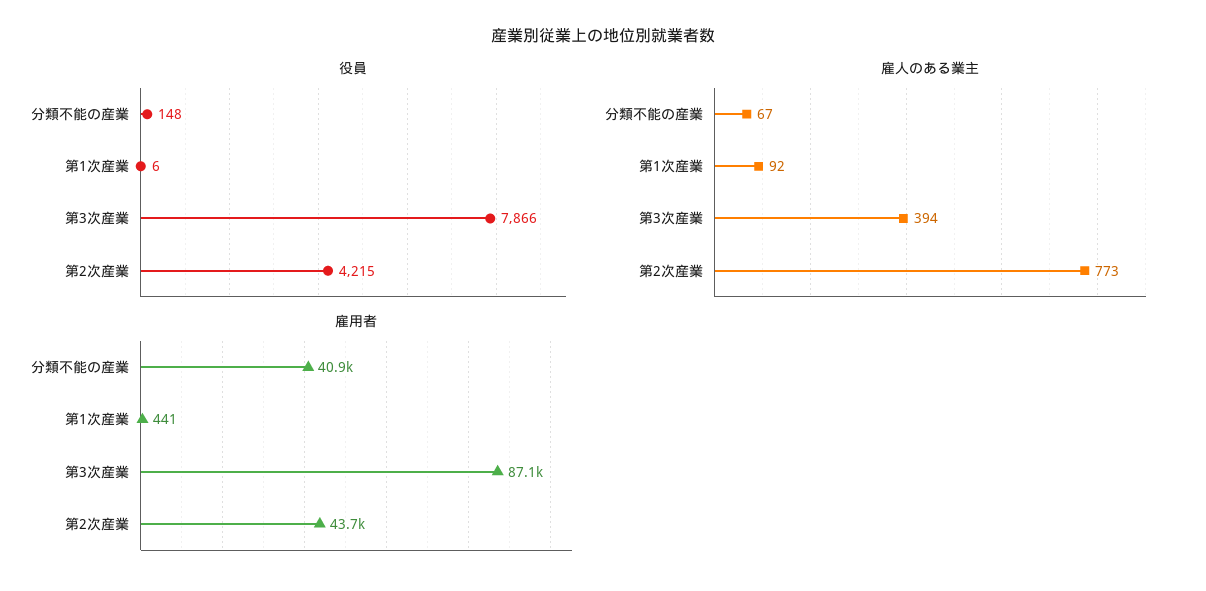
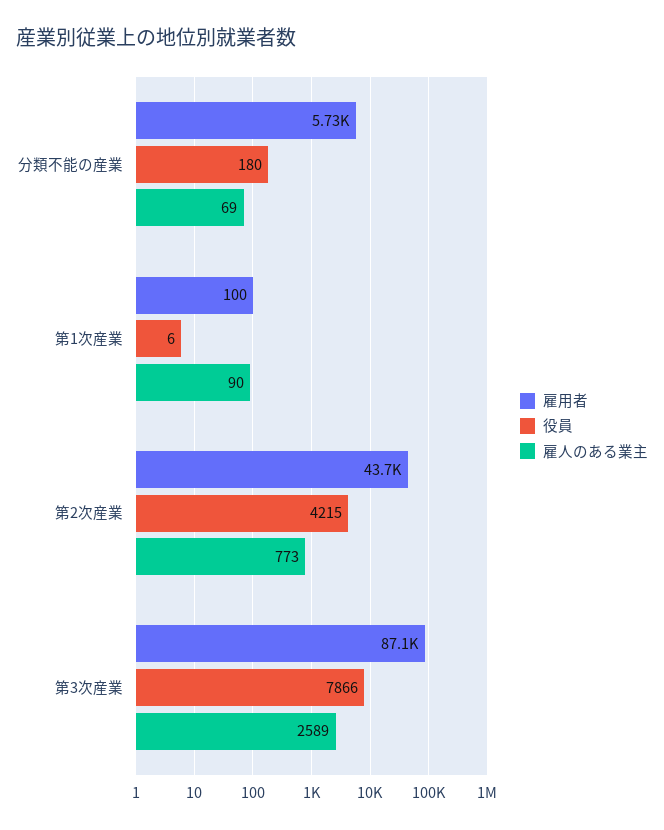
役員, 分類不能の産業: 148 -> 180
雇人のある業主, 分類不能の産業: 67 -> 69
雇人のある業主, 第1次産業: 92 -> 90
雇人のある業主, 第3次産業: 394 -> 2589
雇用者, 分類不能の産業: 40900 -> 5730
雇用者, 第1次産業: 441 -> 100

